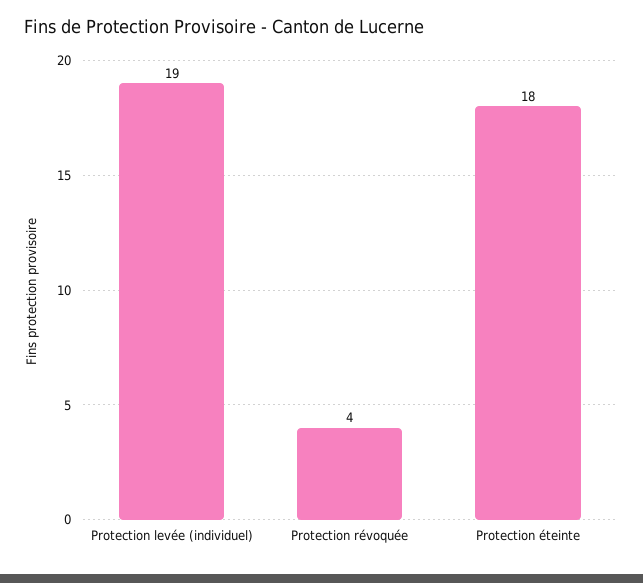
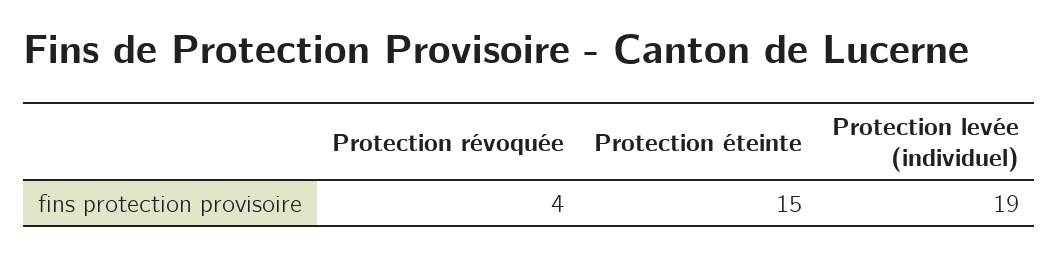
Protection éteinte: 18 -> 15

